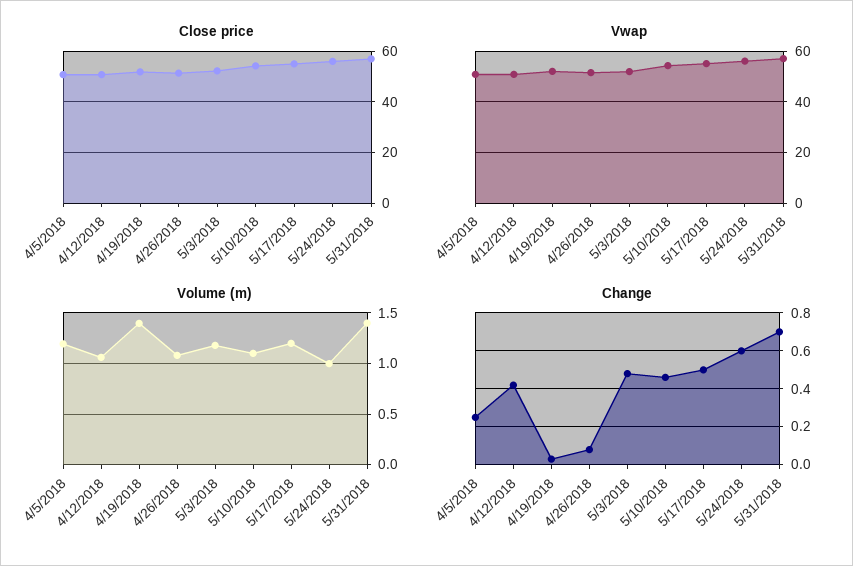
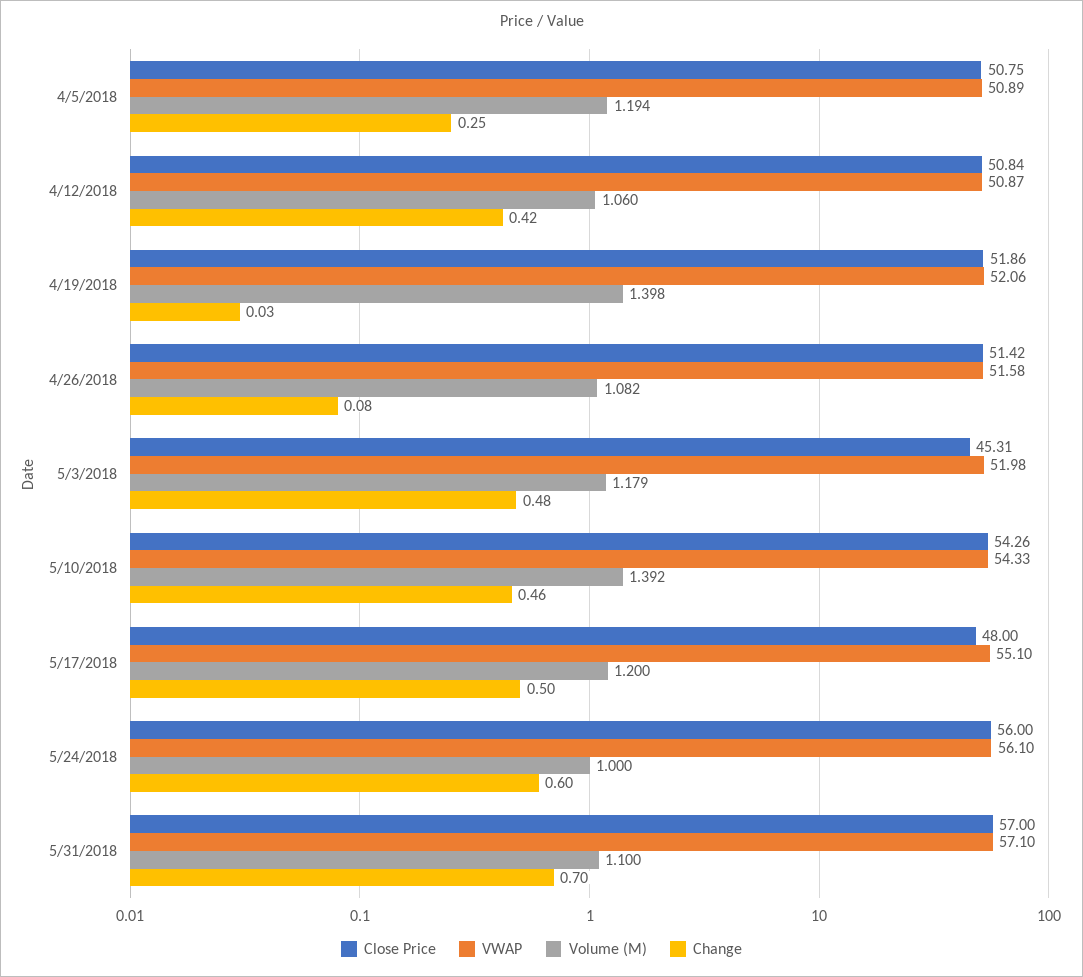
Close price, 5/3/2018: 52.5 -> 45.31
Close price, 5/17/2018: 55 -> 48
Volume (m), 5/10/2018: 1.1 -> 1.392
Volume (m), 5/31/2018: 1.4 -> 1.1

